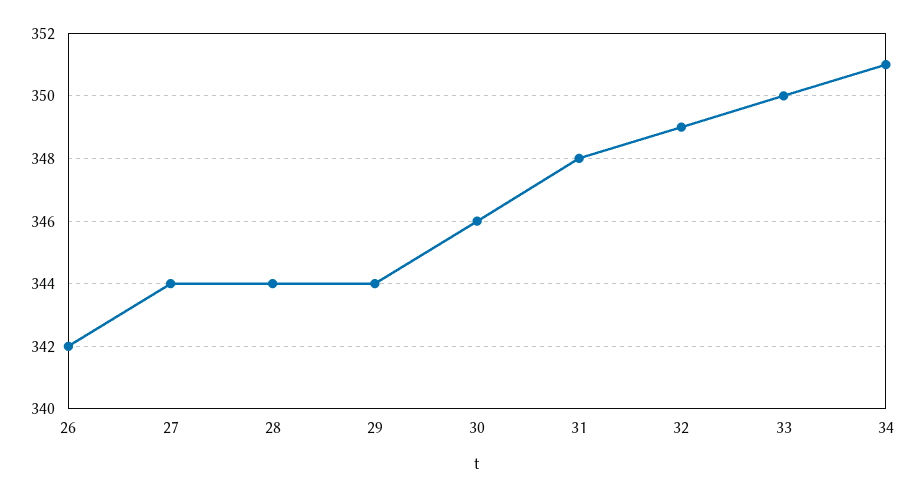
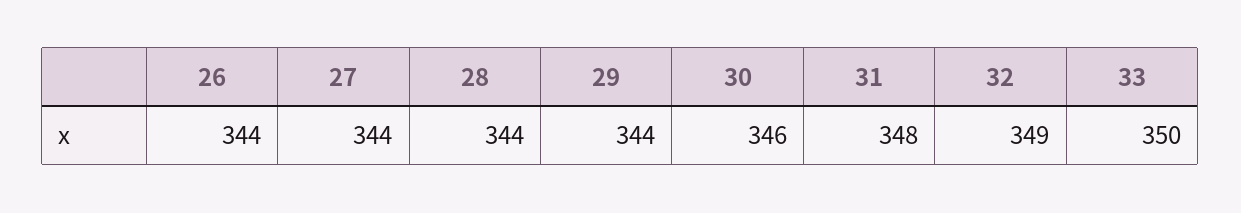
26: 342 -> 344
34: 351 -> none

